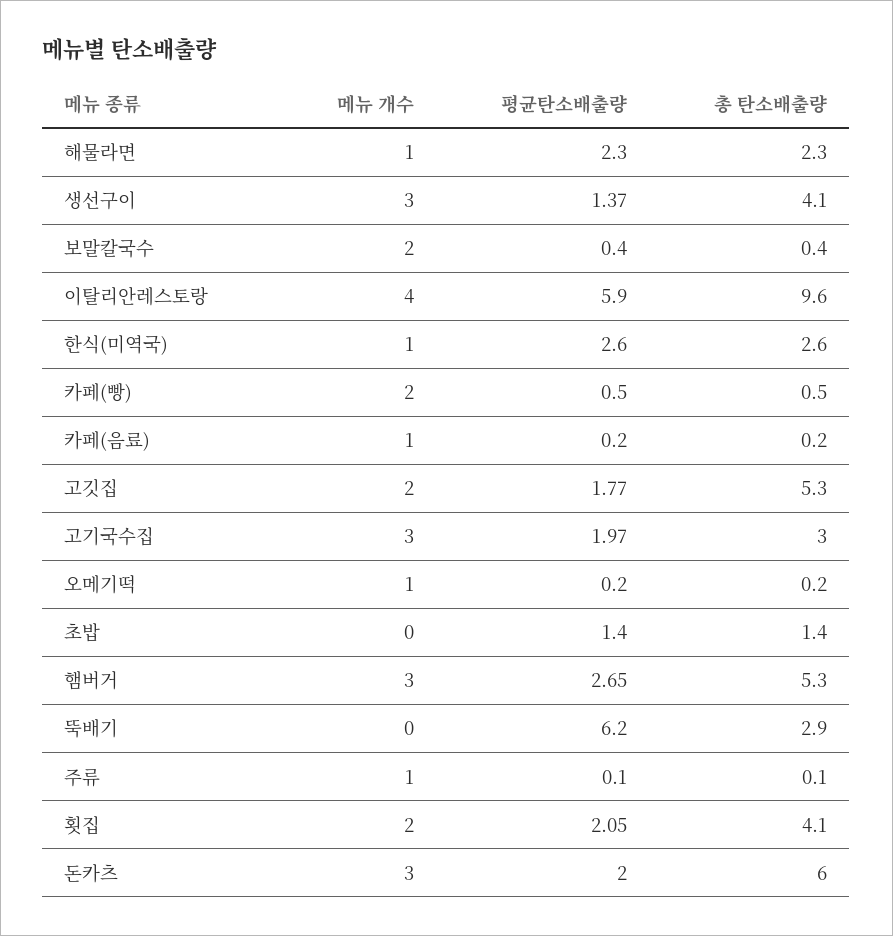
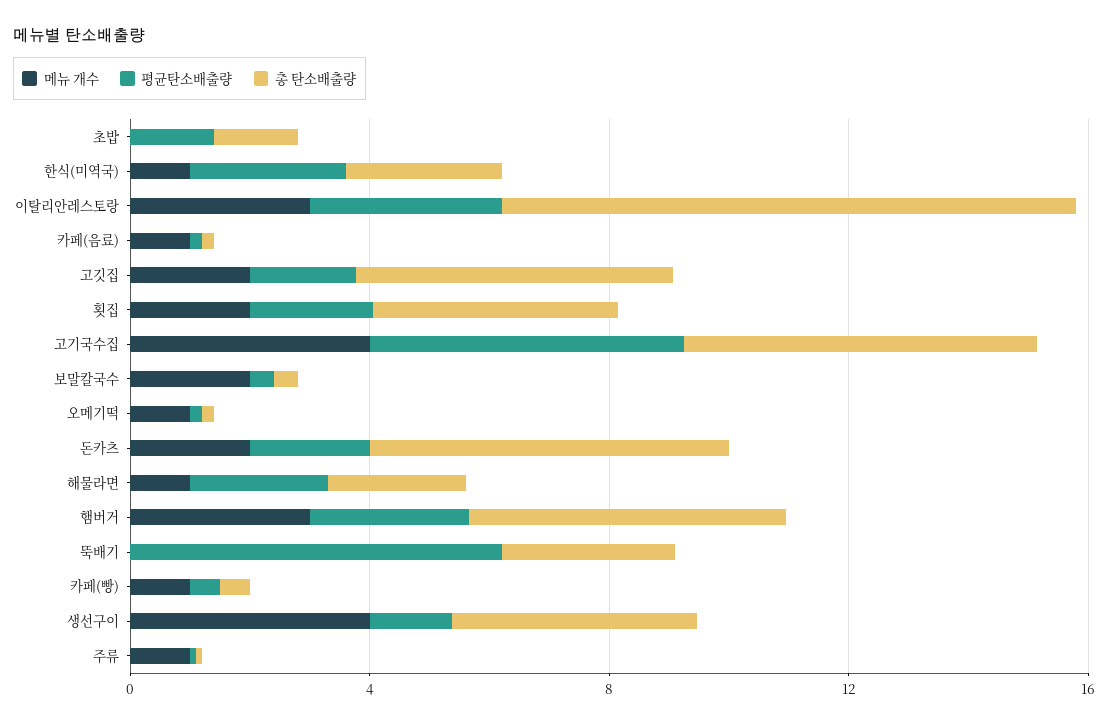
메뉴 개수, 생선구이: 3 -> 4
메뉴 개수, 이탈리안레스토랑: 4 -> 3
평균탄소배출량, 이탈리안레스토랑: 5.9 -> 3
메뉴 개수, 카페(빵): 2 -> 1
메뉴 개수, 고기국수집: 3 -> 4
평균탄소배출량, 고기국수집: 1.97 -> 5
총 탄소배출량, 고기국수집: 3 -> 6
메뉴 개수, 돈카츠: 3 -> 2

